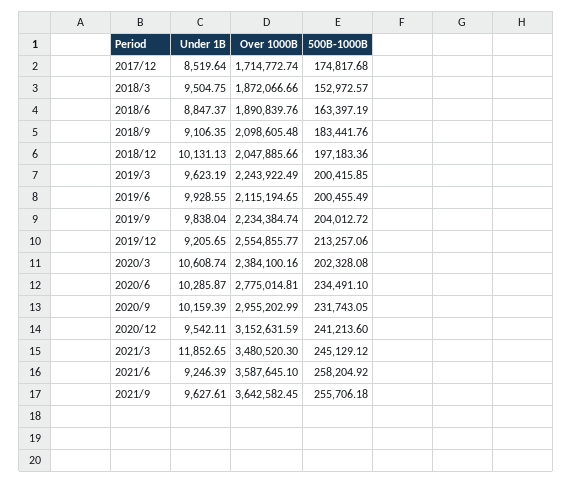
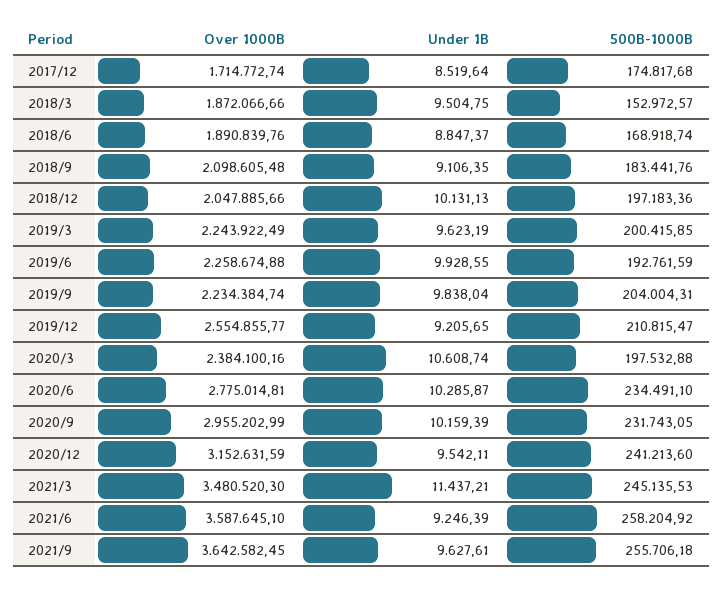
500B-1000B, 2018/6: 163397.19 -> 168918.74
Over 1000B, 2019/6: 2115194.65 -> 2258674.88
500B-1000B, 2019/6: 200455.49 -> 192761.59
500B-1000B, 2019/9: 204012.72 -> 204004.31
500B-1000B, 2019/12: 213257.06 -> 210815.47
500B-1000B, 2020/3: 202328.08 -> 197532.88
Under 1B, 2021/3: 11852.65 -> 11437.21
500B-1000B, 2021/3: 245129.12 -> 245135.53

